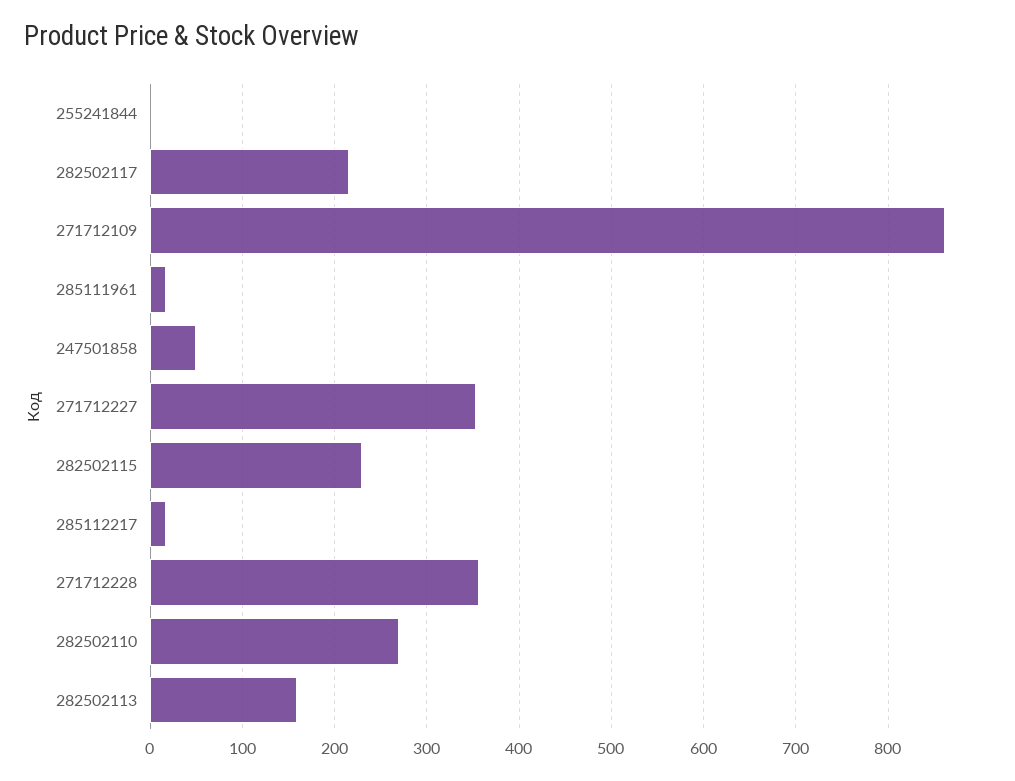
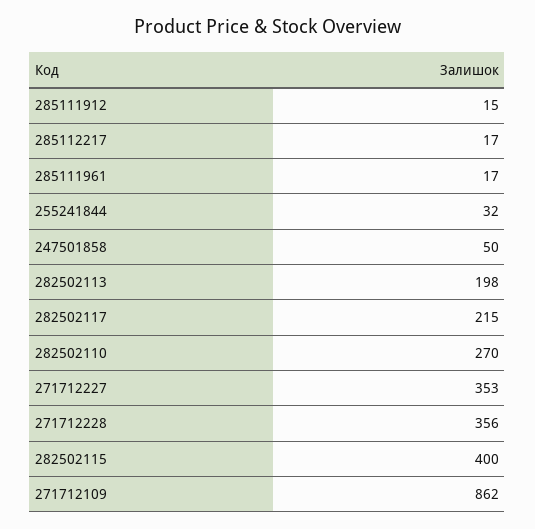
255241844: 0 -> 32
282502115: 230 -> 400
282502113: 160 -> 198
285111912: none -> 15

